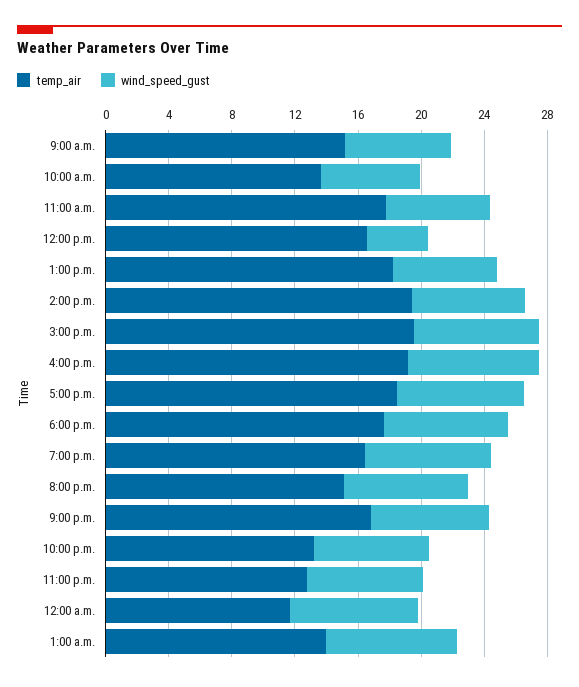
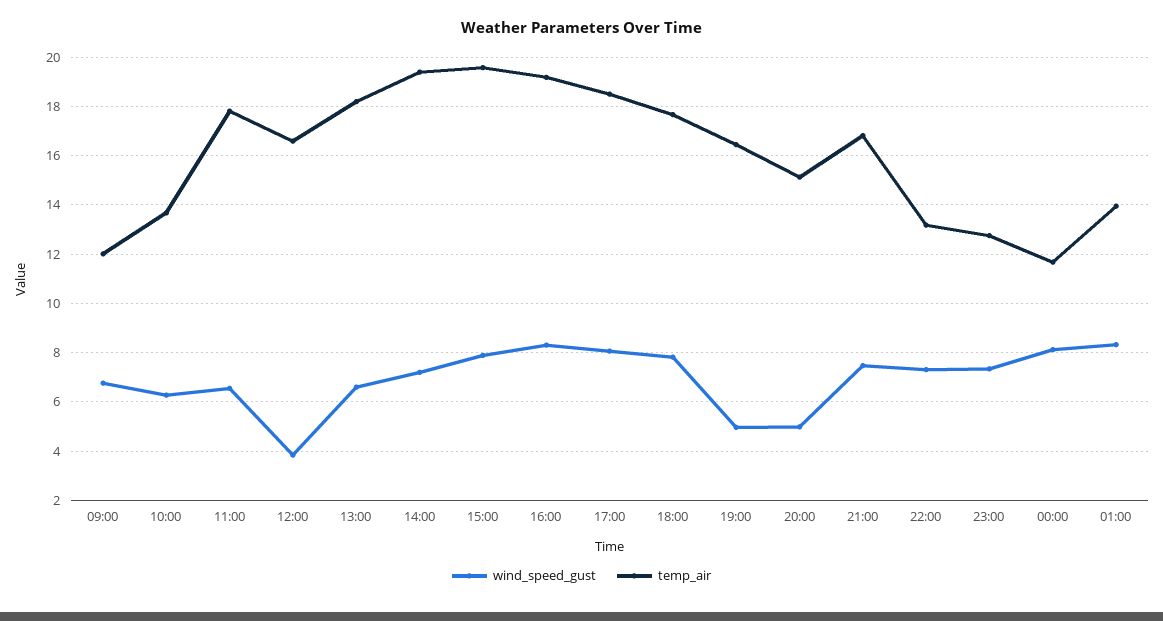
temp_air, 9:00 a.m.: 15 -> 12
wind_speed_gust, 7:00 p.m.: 8 -> 5
wind_speed_gust, 8:00 p.m.: 8 -> 5

